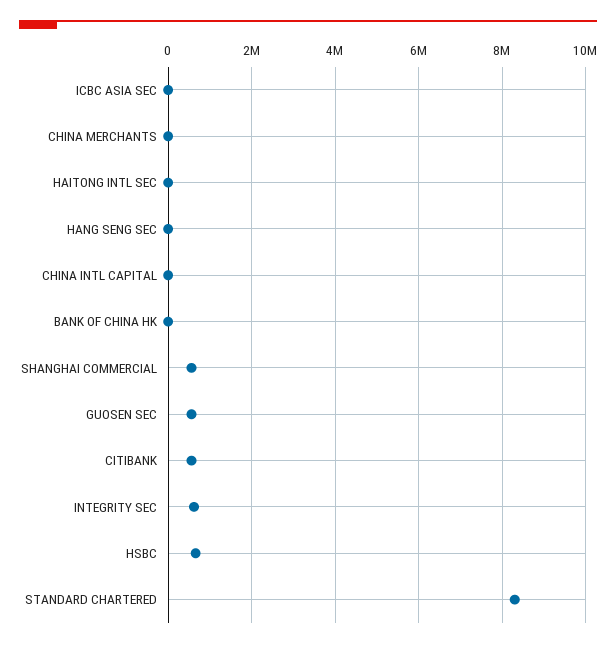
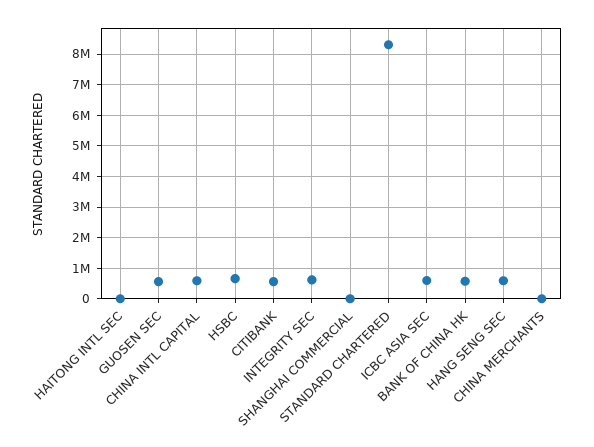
ICBC ASIA SEC: 0 -> 600000
HANG SENG SEC: 0 -> 600000
CHINA INTL CAPITAL: 0 -> 600000
BANK OF CHINA HK: 0 -> 600000
SHANGHAI COMMERCIAL: 600000 -> 0

